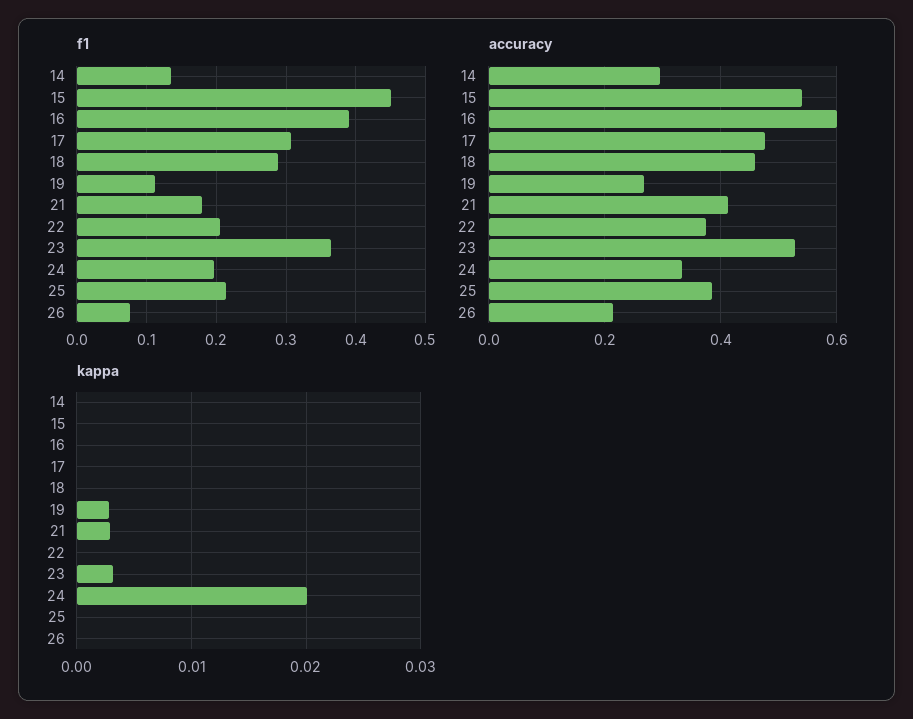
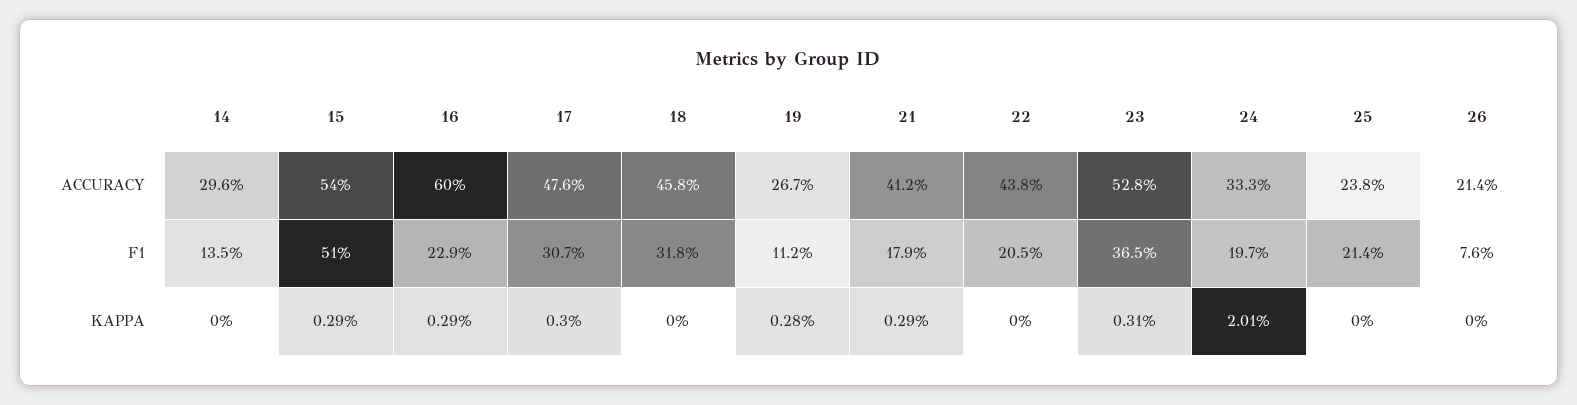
f1, 15: 0.45 -> 0.51
f1, 16: 0.39 -> 0.229
f1, 18: 0.29 -> 0.318
accuracy, 22: 0.38 -> 0.438
accuracy, 25: 0.38 -> 0.238
kappa, 15: 0 -> 0.0029
kappa, 16: 0 -> 0.0029
kappa, 17: 0 -> 0.003

